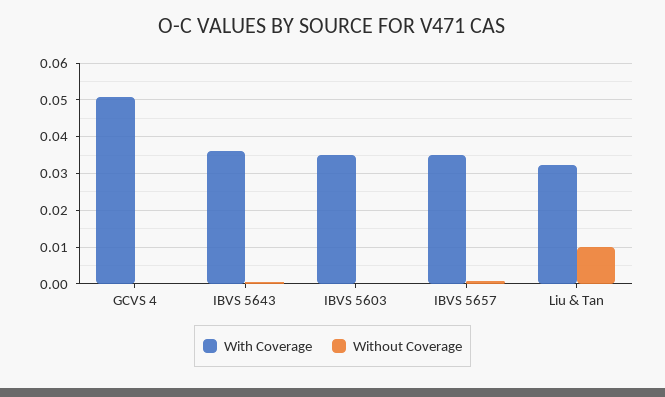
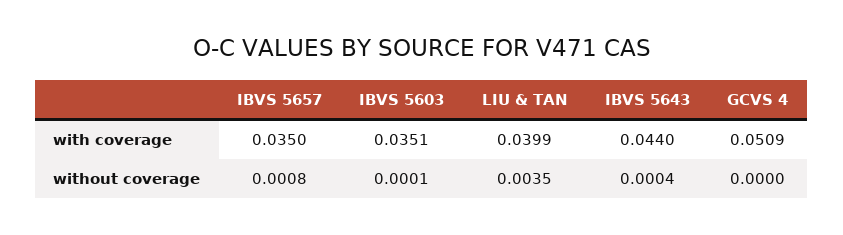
With Coverage, IBVS 5643: 0.036 -> 0.044
With Coverage, Liu & Tan: 0.032 -> 0.0399
Without Coverage, Liu & Tan: 0.01 -> 0.0035

